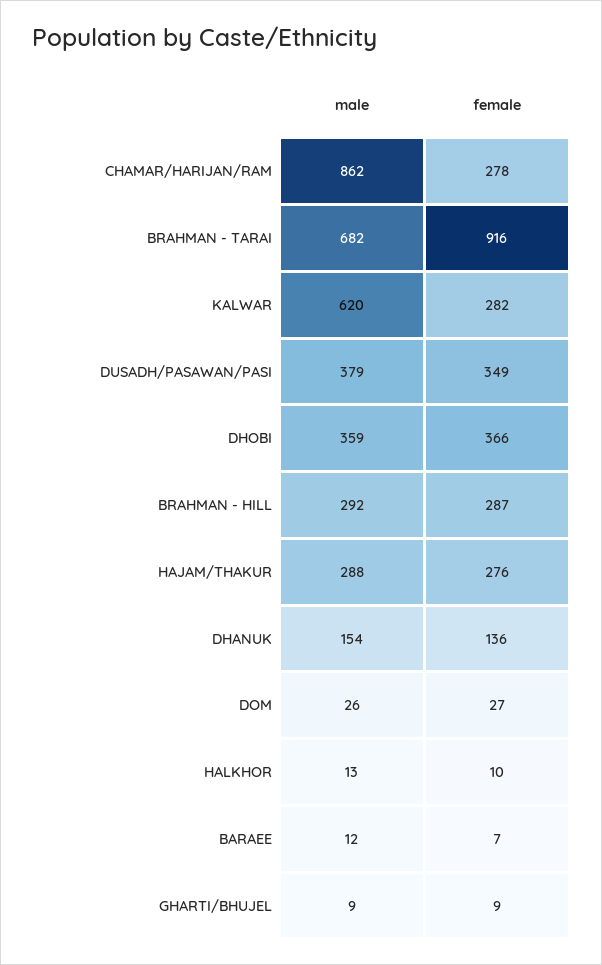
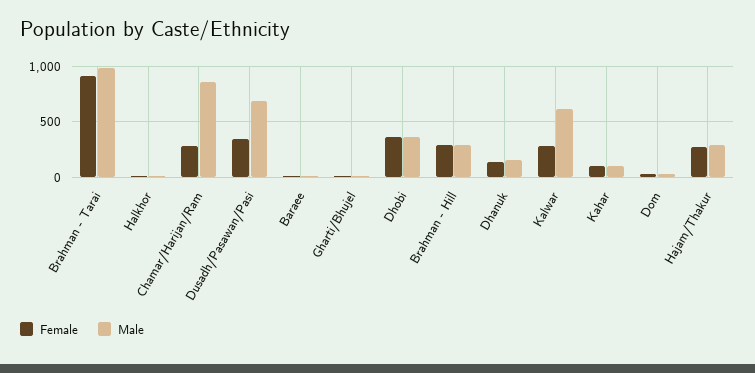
male, BRAHMAN - TARAI: 682 -> 1000
male, DUSADH/PASAWAN/PASI: 379 -> 700
female, Kahar: none -> 100
male, Kahar: none -> 100

